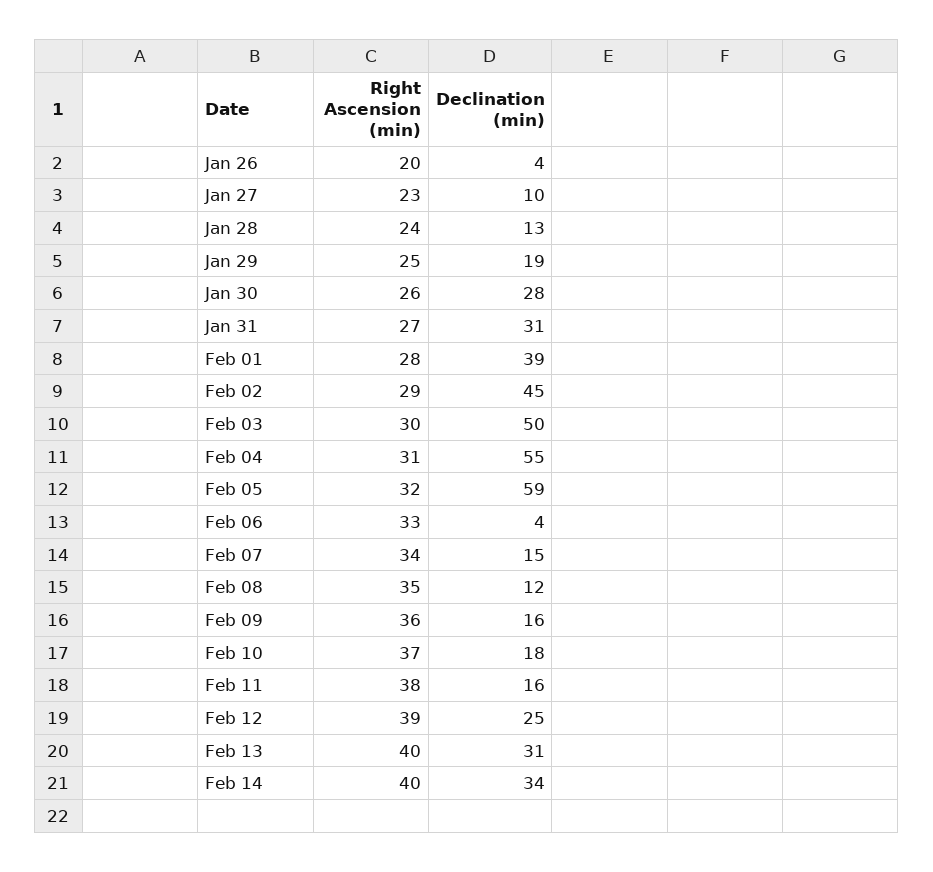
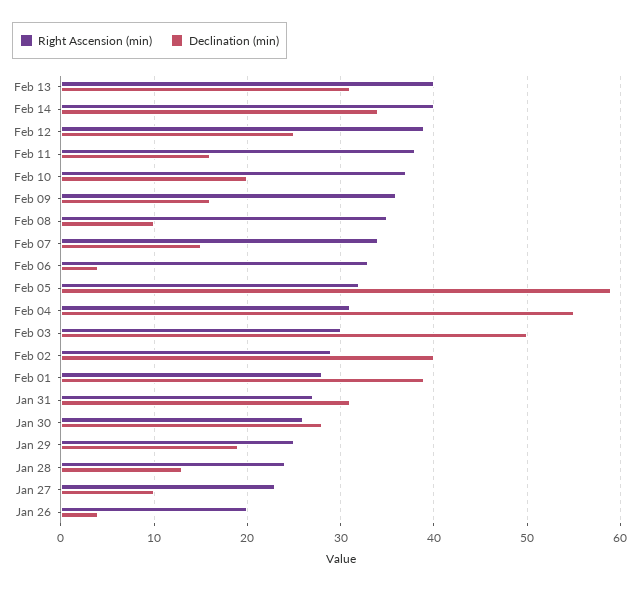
Declination (min), Feb 02: 45 -> 40
Declination (min), Feb 08: 12 -> 10
Declination (min), Feb 10: 18 -> 20

